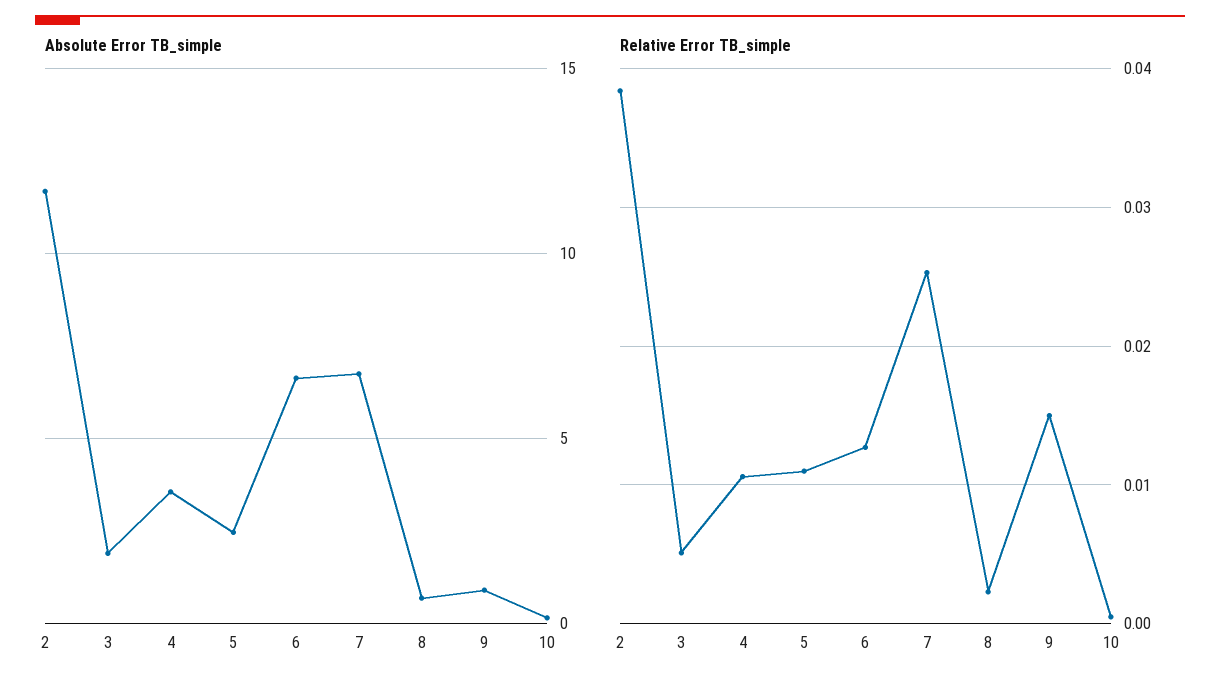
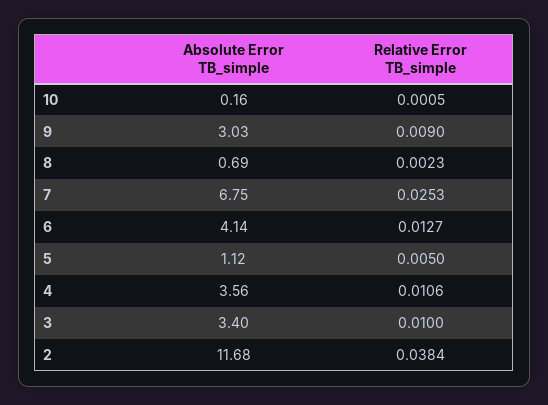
Absolute Error TB_simple, 3: 2 -> 3.4
Absolute Error TB_simple, 5: 2.5 -> 1.12
Absolute Error TB_simple, 6: 6.5 -> 4.14
Absolute Error TB_simple, 9: 1 -> 3.03
Relative Error TB_simple, 3: 0.005 -> 0.01
Relative Error TB_simple, 5: 0.011 -> 0.005
Relative Error TB_simple, 9: 0.015 -> 0.009

